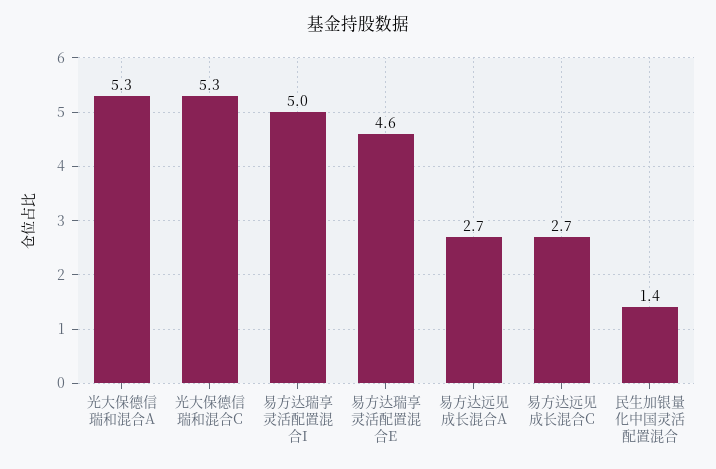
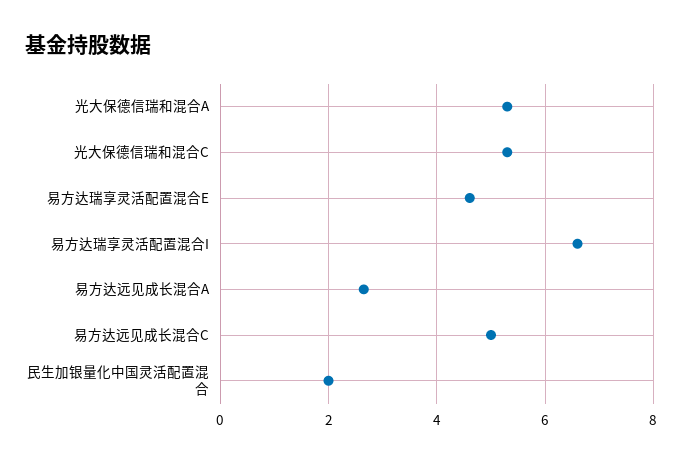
易方达瑞享灵活配置混合I: 5 -> 6.6
易方达远见成长混合C: 2.7 -> 5
民生加银量化中国灵活配置混合: 1.4 -> 2

